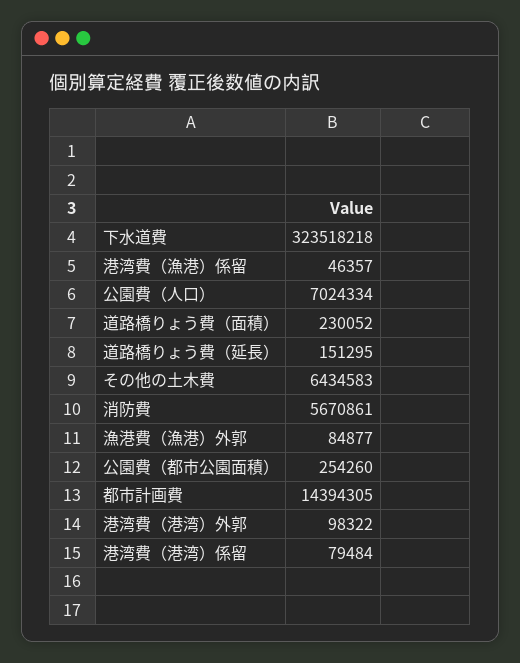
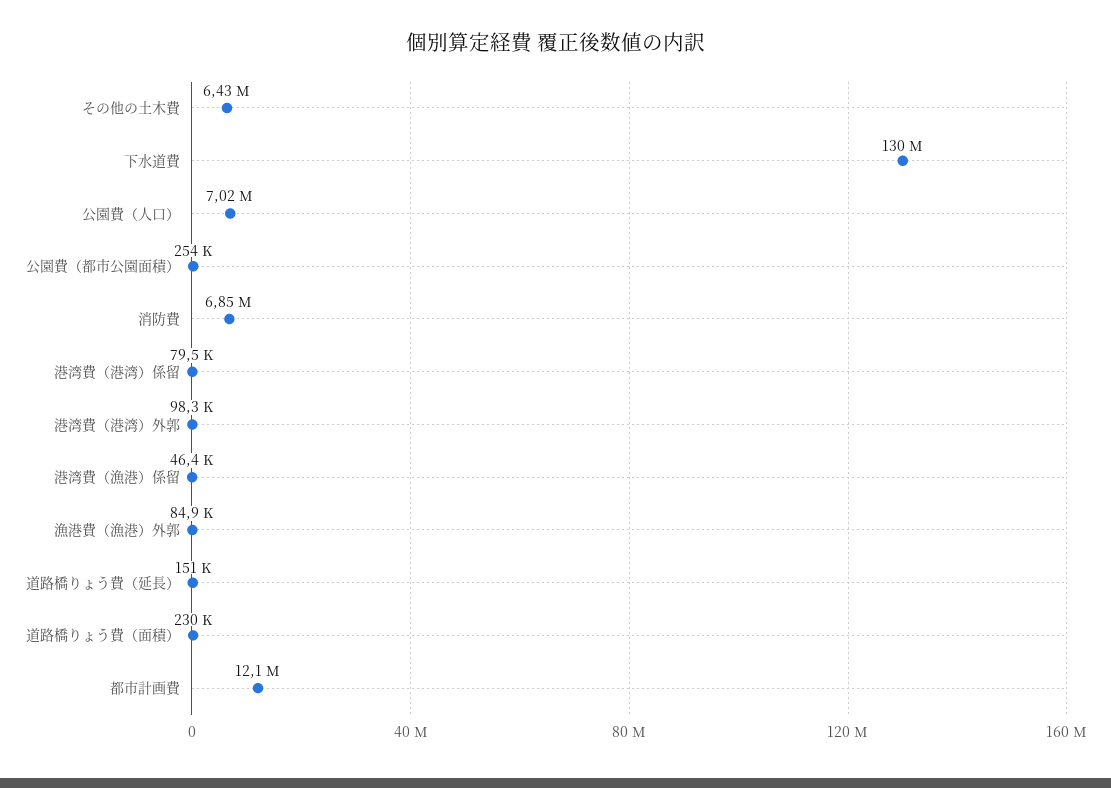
下水道費: 323518218 -> 130000000
消防費: 5670861 -> 6850000
都市計画費: 14394305 -> 12100000

